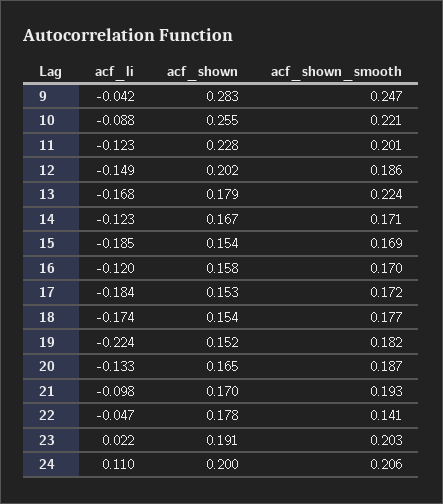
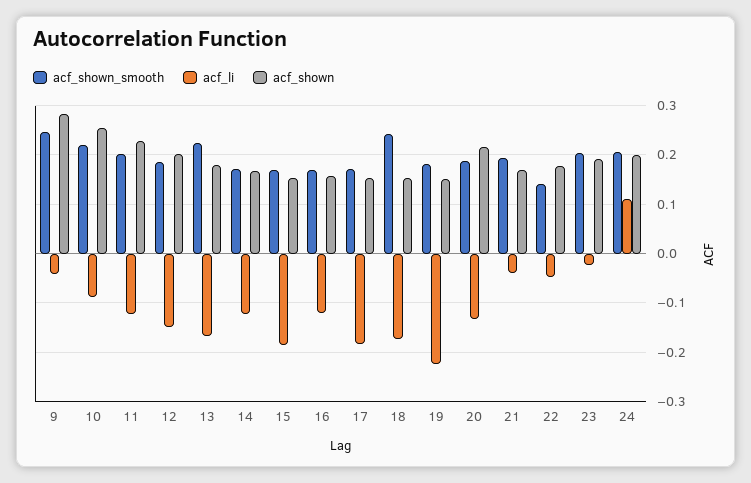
acf_shown_smooth, 18: 0.177 -> 0.24
acf_shown, 20: 0.165 -> 0.22
acf_li, 21: -0.098 -> -0.04
acf_li, 23: 0.022 -> -0.02

